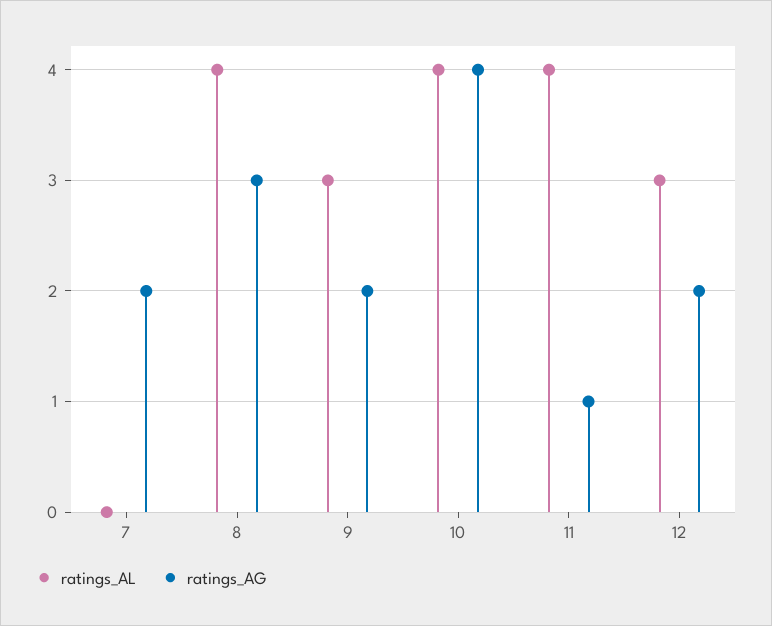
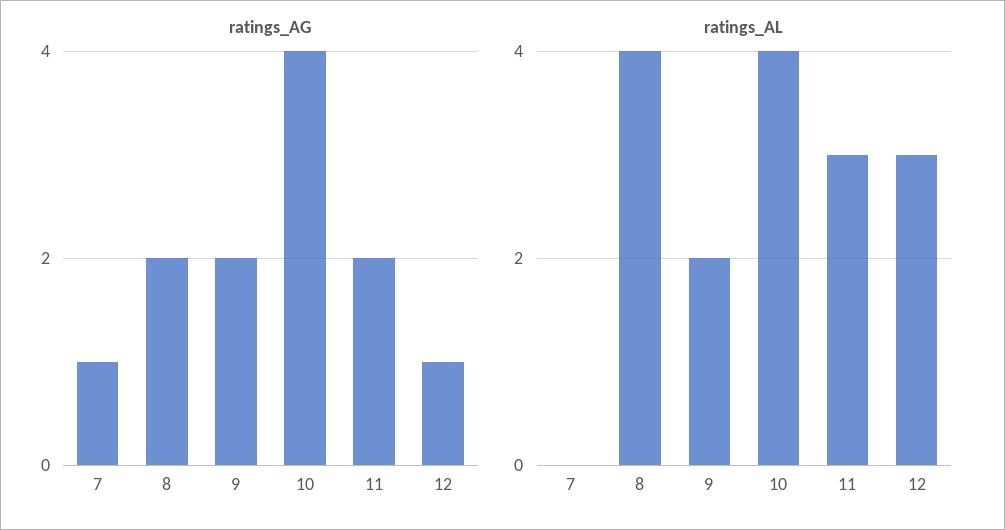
ratings_AG, 7: 2 -> 1
ratings_AG, 8: 3 -> 2
ratings_AL, 9: 3 -> 2
ratings_AL, 11: 4 -> 3
ratings_AG, 11: 1 -> 2
ratings_AG, 12: 2 -> 1

